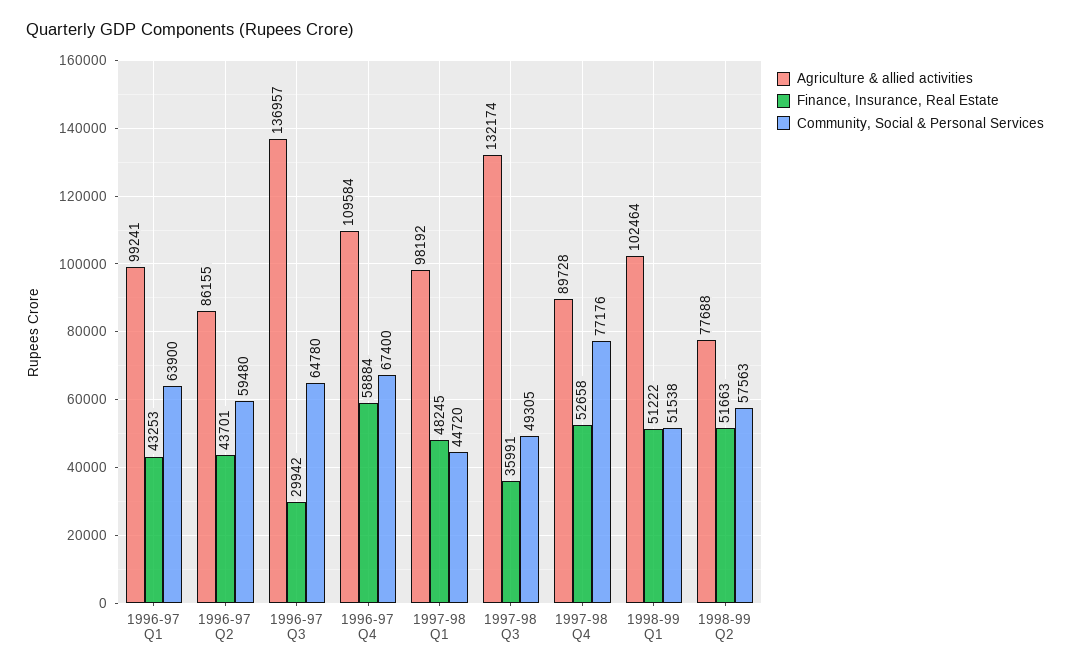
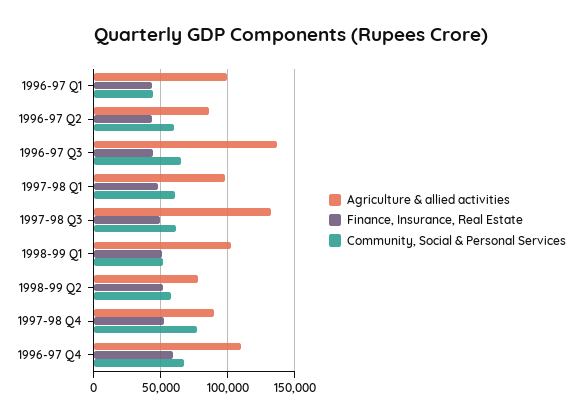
Community, Social & Personal Services, 1996-97 Q1: 63900 -> 45000
Finance, Insurance, Real Estate, 1996-97 Q3: 29942 -> 45000
Community, Social & Personal Services, 1997-98 Q1: 44720 -> 60000
Finance, Insurance, Real Estate, 1997-98 Q3: 35991 -> 50000
Community, Social & Personal Services, 1997-98 Q3: 49305 -> 60000

